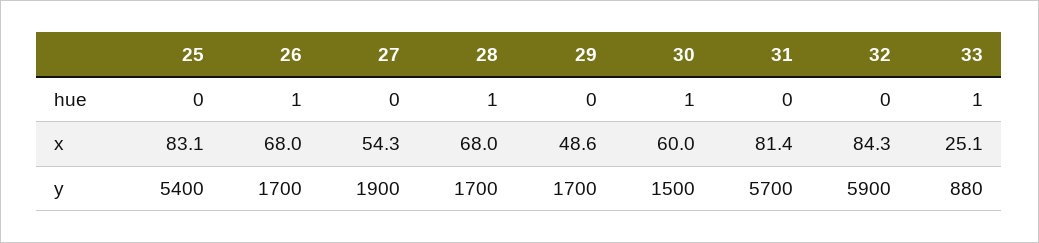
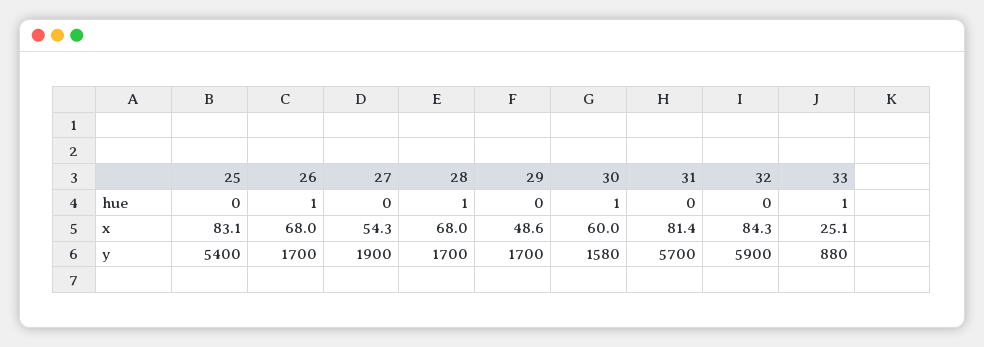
30, y: 1500 -> 1580

